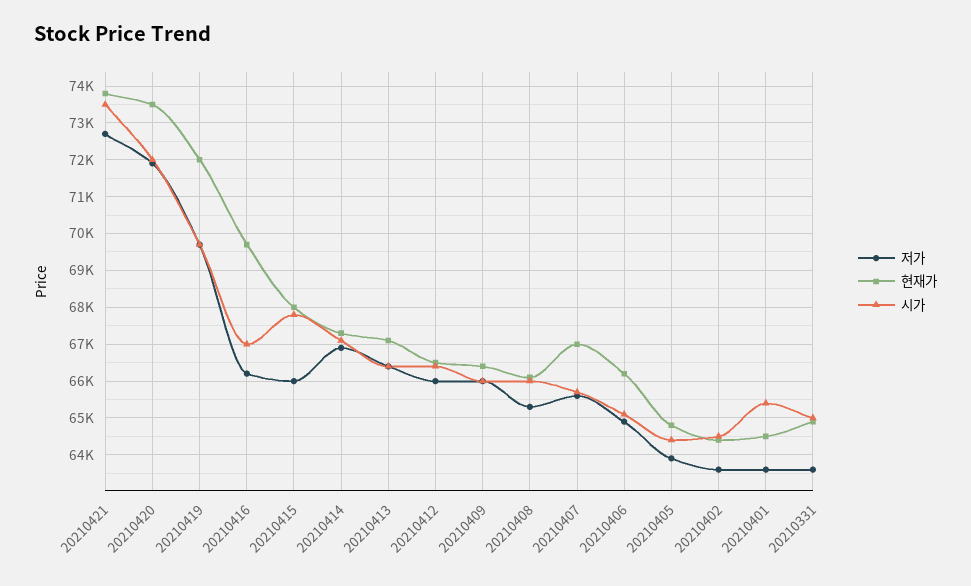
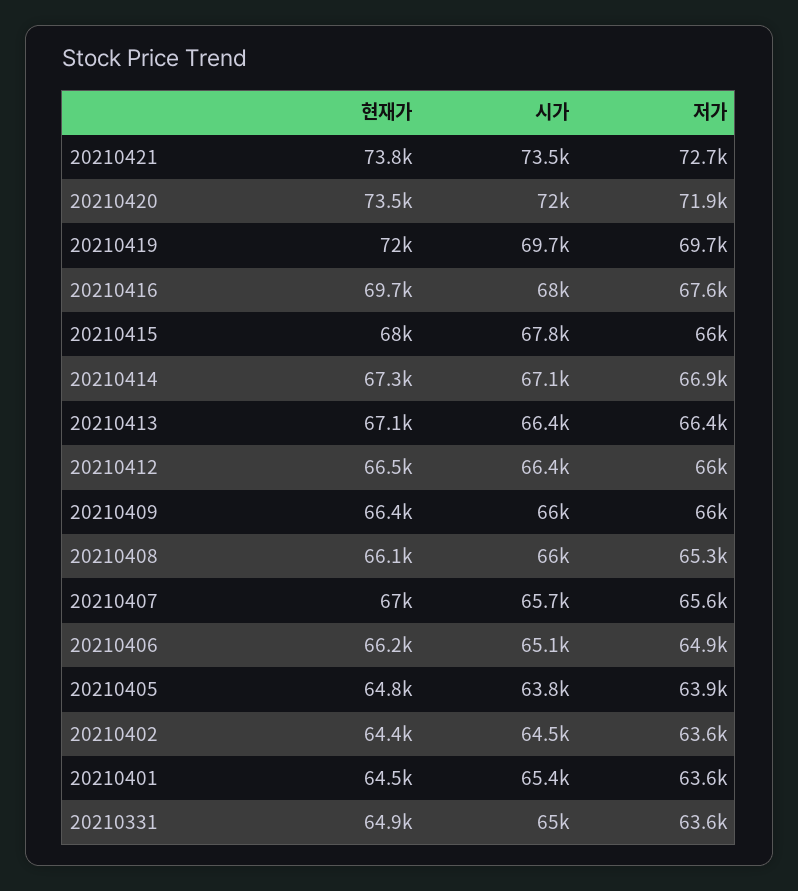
저가, 20210416: 66200 -> 67600
시가, 20210416: 67000 -> 68000
시가, 20210405: 64400 -> 63800

